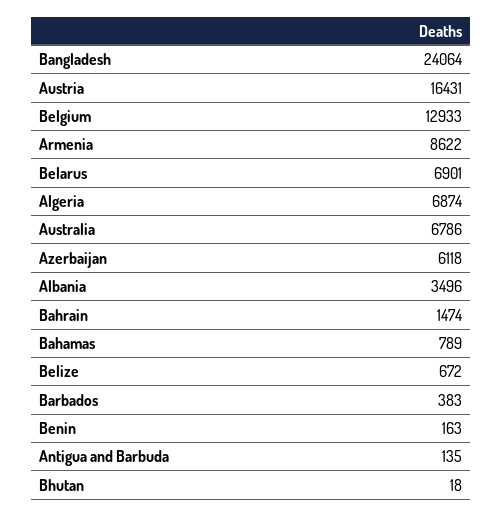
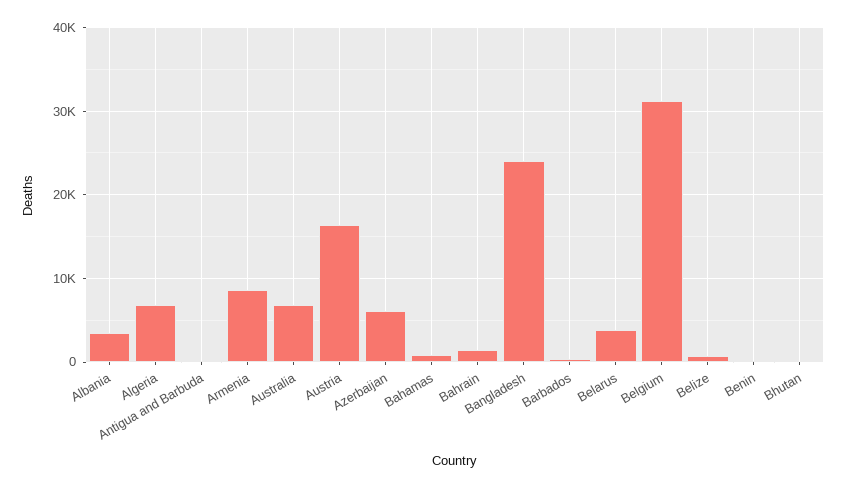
Belgium: 12933 -> 31000
Belarus: 6901 -> 4000

